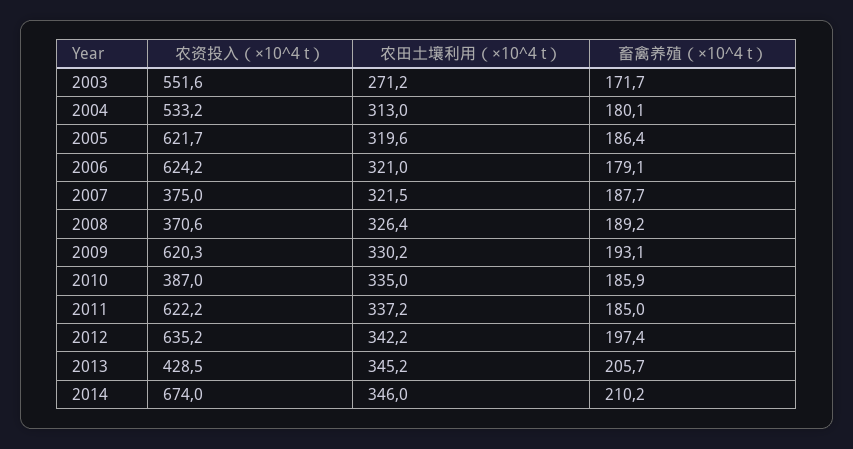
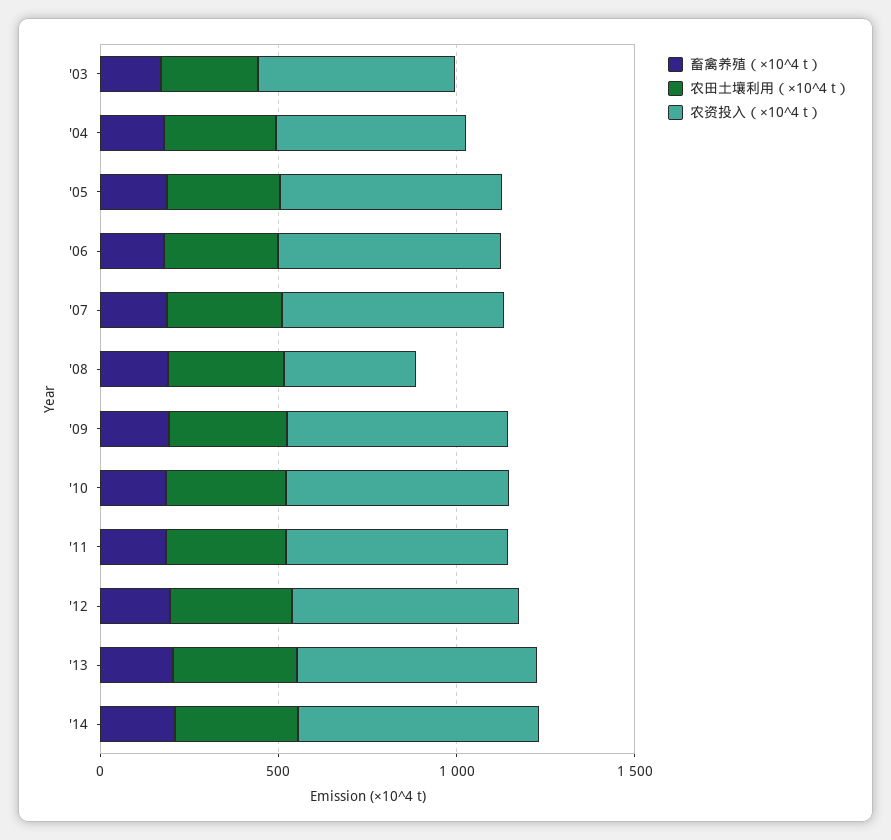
农资投入（×10^4 t）, 2007: 375 -> 600
农资投入（×10^4 t）, 2010: 387 -> 600
农资投入（×10^4 t）, 2013: 428.5 -> 700

